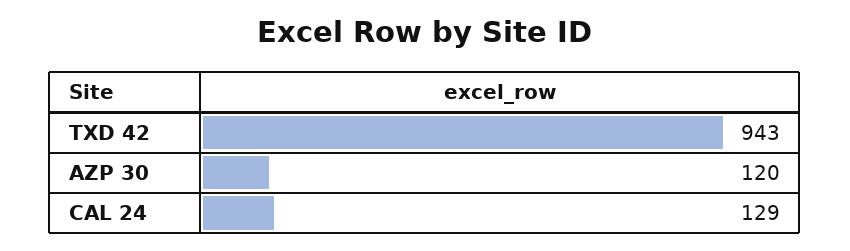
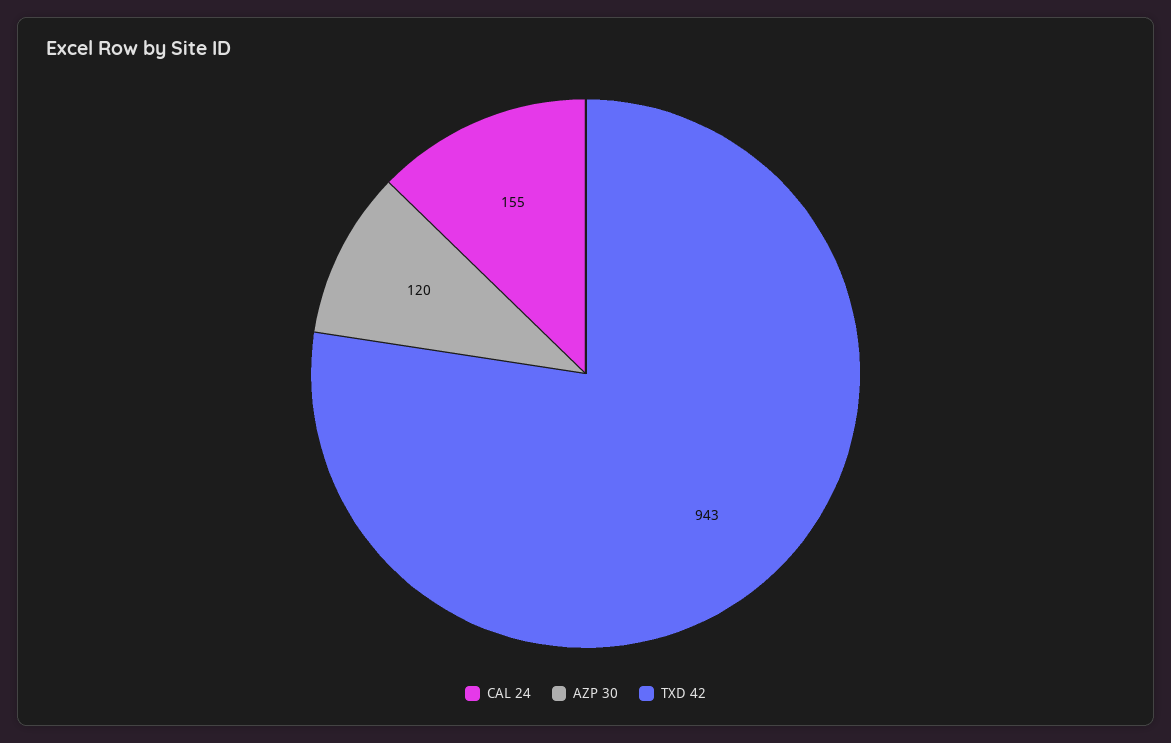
CAL 24: 129 -> 155

